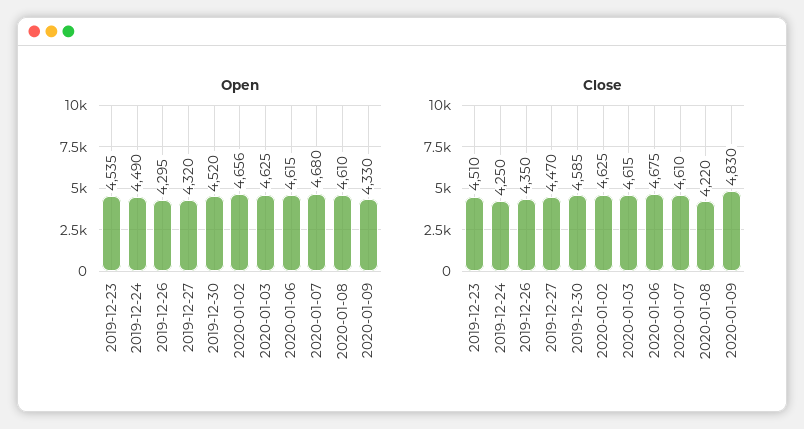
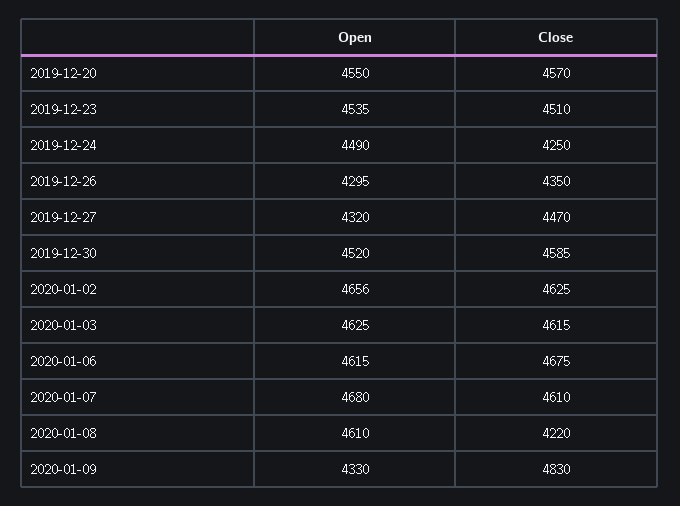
Open, 2019-12-20: none -> 4550
Close, 2019-12-20: none -> 4570

